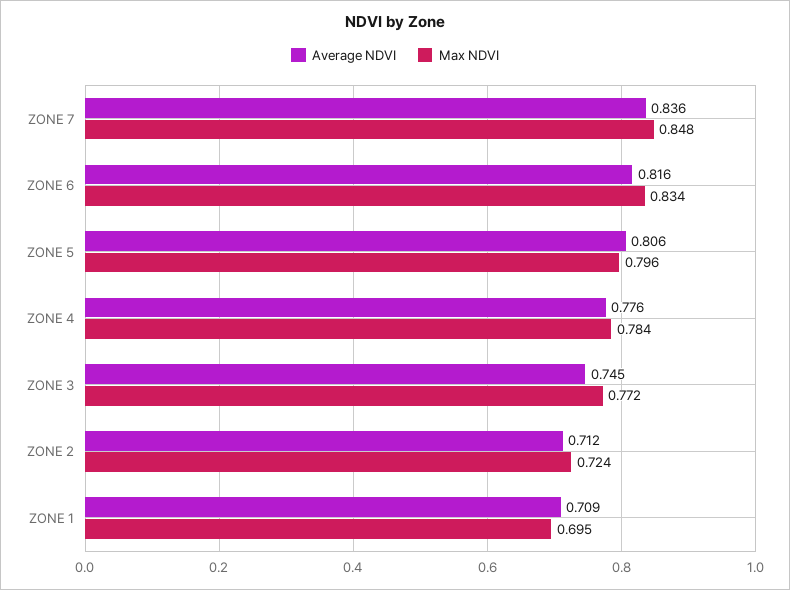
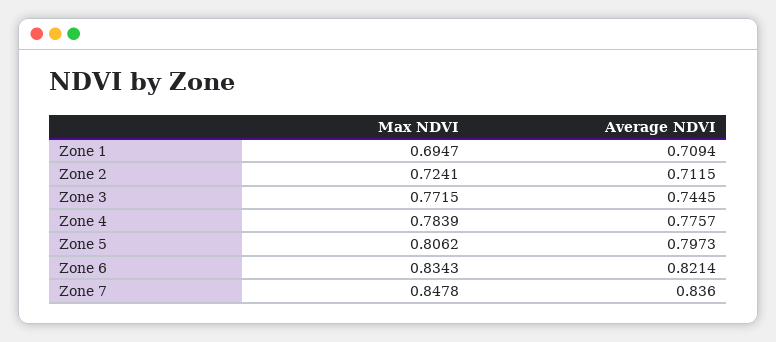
Average NDVI, ZONE 6: 0.816 -> 0.8214
Average NDVI, ZONE 5: 0.806 -> 0.7973
Max NDVI, ZONE 5: 0.796 -> 0.8062

